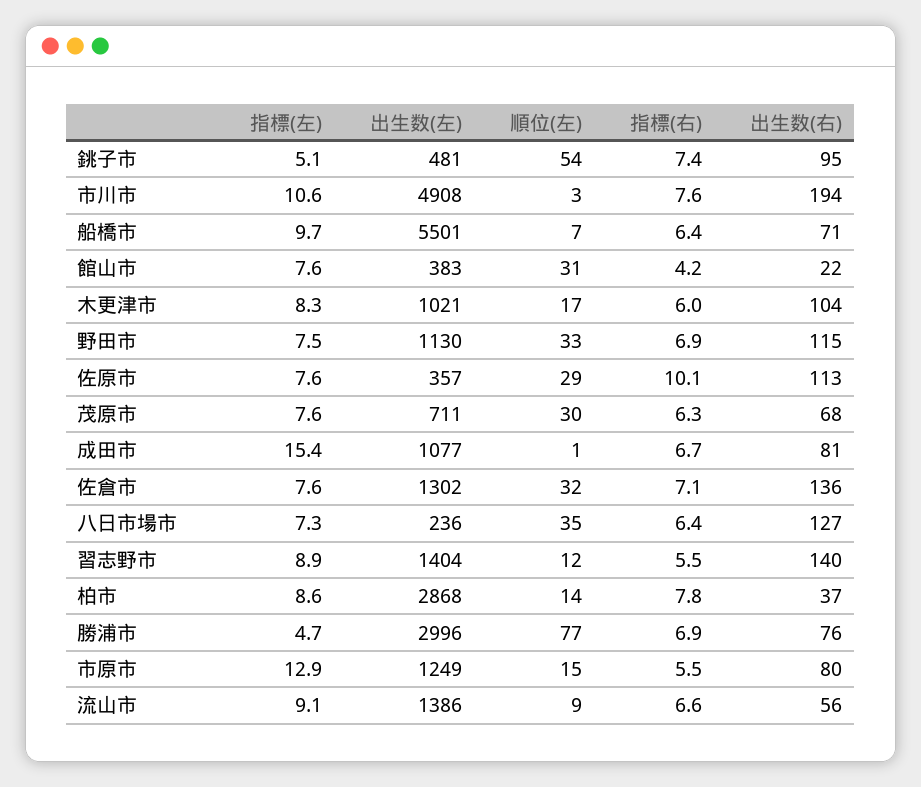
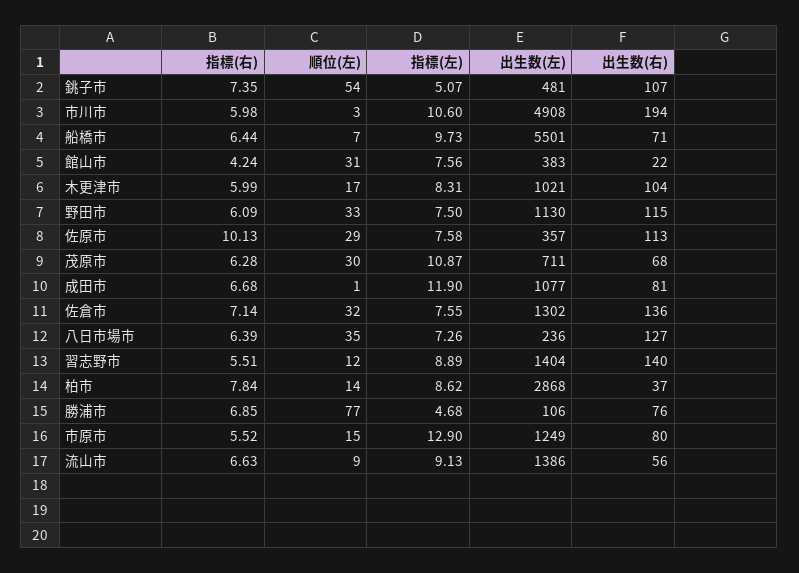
出生数(右), 銚子市: 95 -> 107
指標(右), 市川市: 7.6 -> 5.98
指標(右), 野田市: 6.9 -> 6.09
指標(左), 茂原市: 7.6 -> 10.87
指標(左), 成田市: 15.4 -> 11.9
出生数(左), 勝浦市: 2996 -> 106

